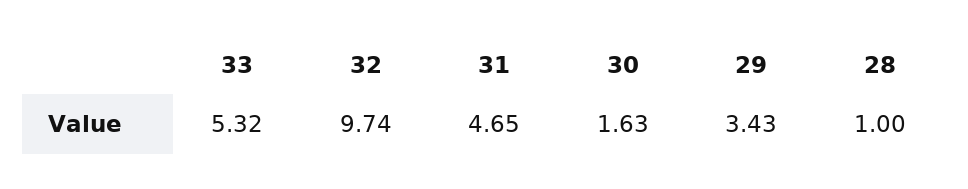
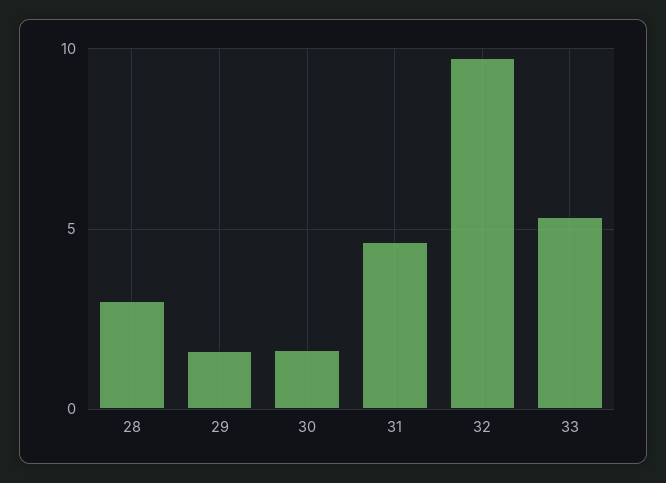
29: 3.43 -> 1.5
28: 1 -> 3

